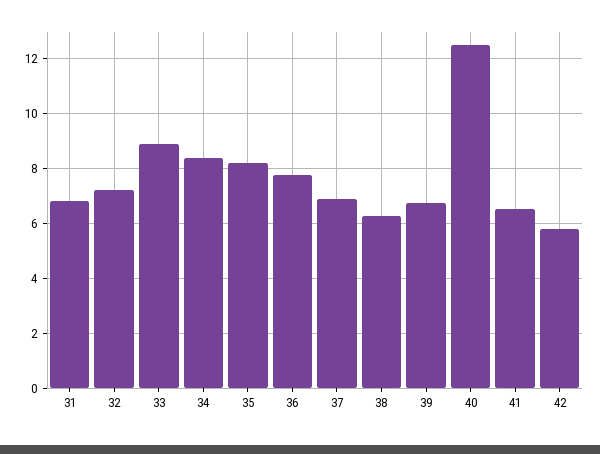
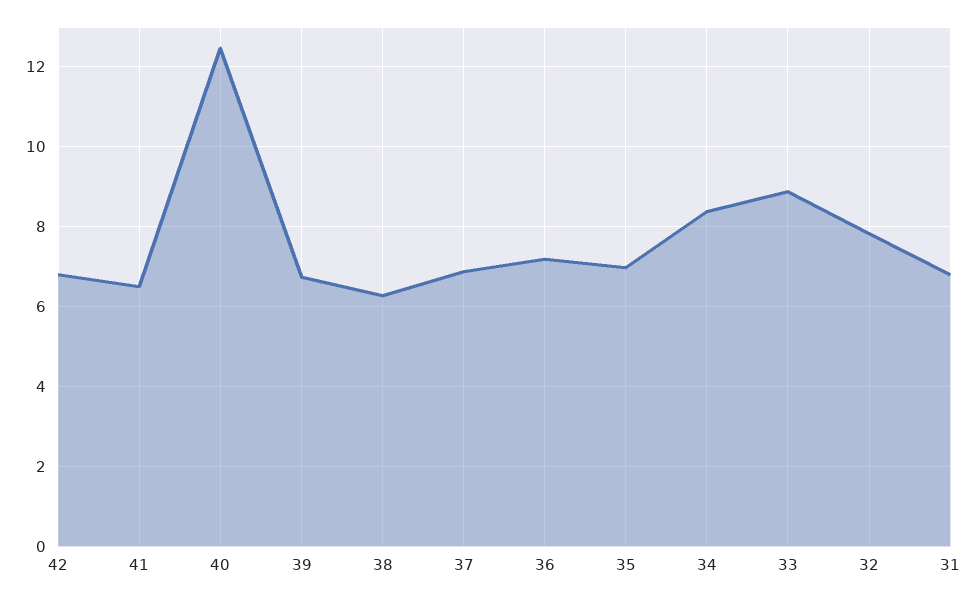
32: 7.25 -> 7.8
35: 8.25 -> 7
36: 7.75 -> 7.2
42: 5.75 -> 6.8

